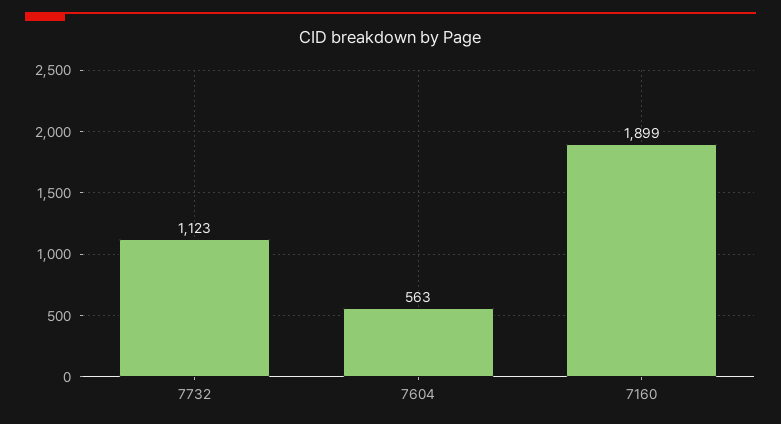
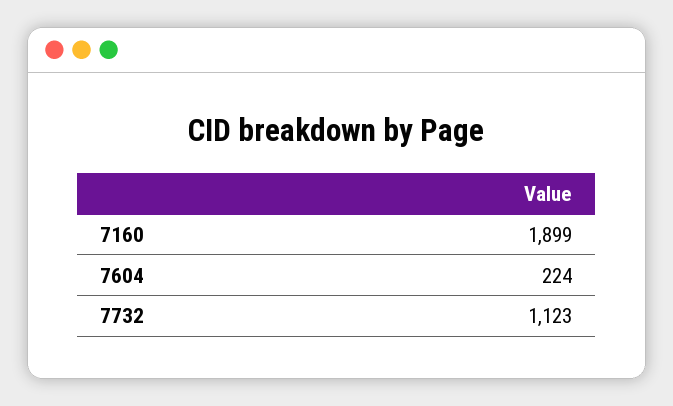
7604: 563 -> 224

